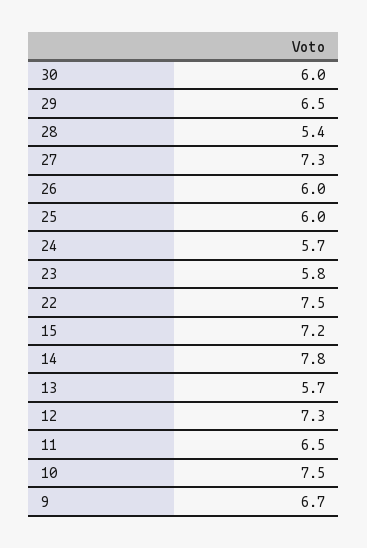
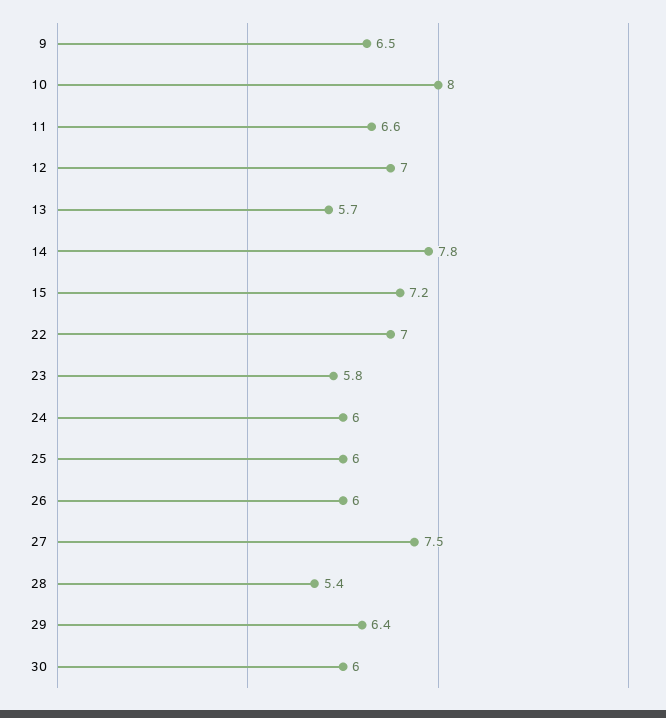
29: 6.5 -> 6.4
27: 7.3 -> 7.5
24: 5.7 -> 6
22: 7.5 -> 7
12: 7.3 -> 7
11: 6.5 -> 6.6
10: 7.5 -> 8
9: 6.7 -> 6.5

